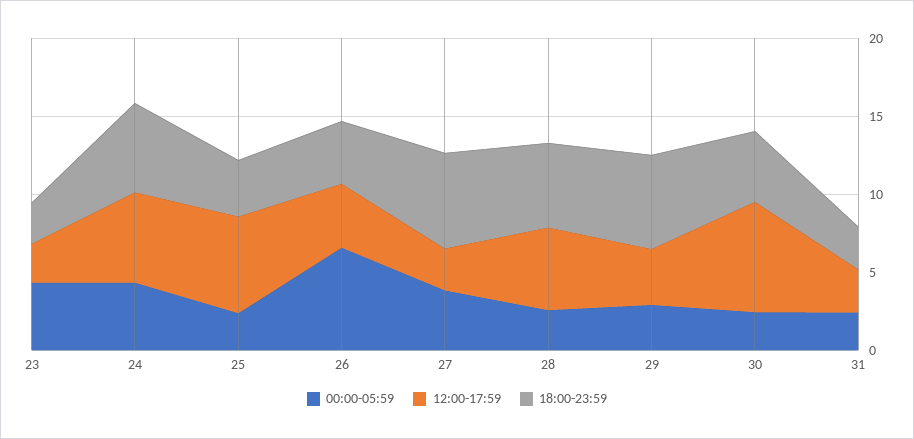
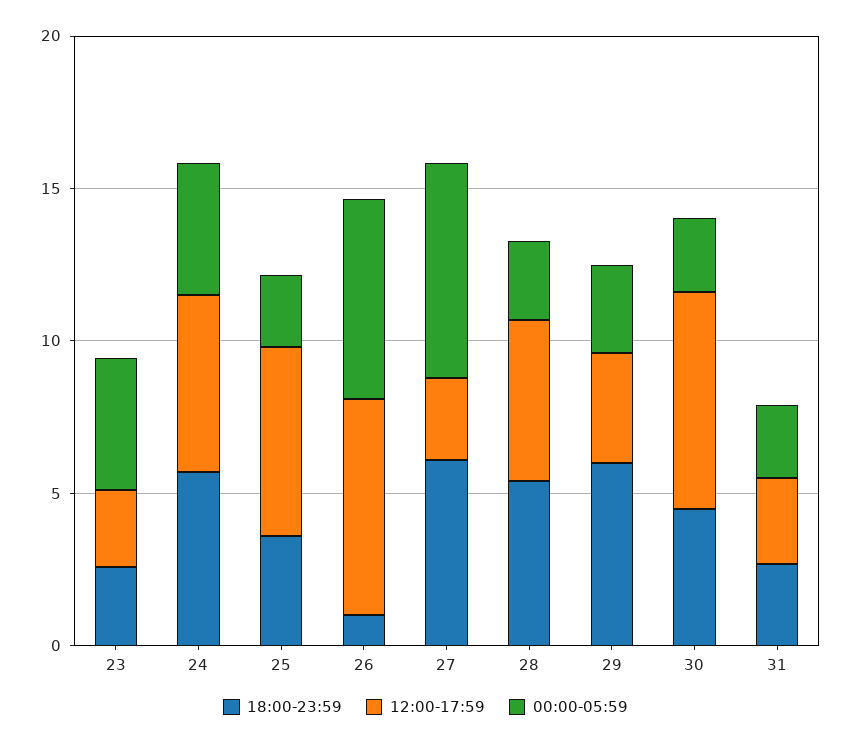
12:00-17:59, 26: 4 -> 7
18:00-23:59, 26: 4 -> 1
00:00-05:59, 27: 4 -> 7

